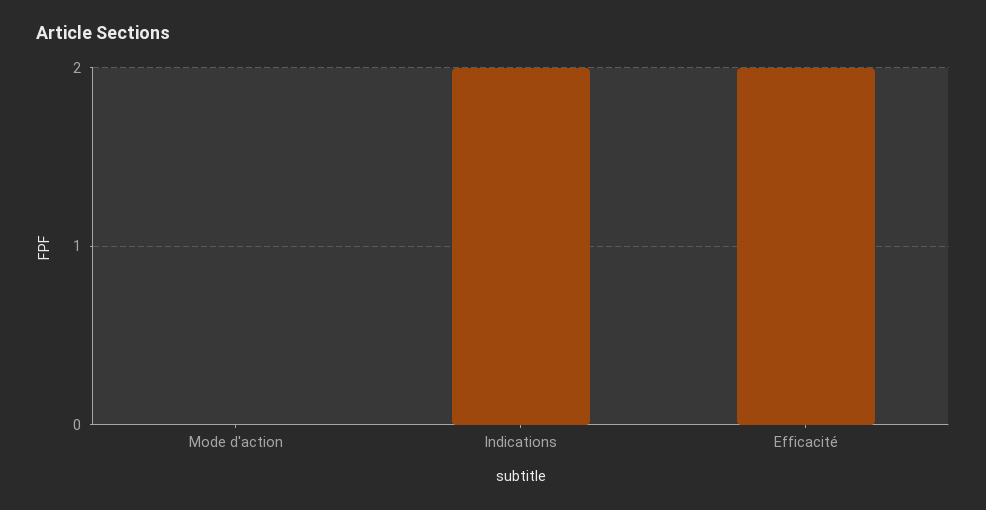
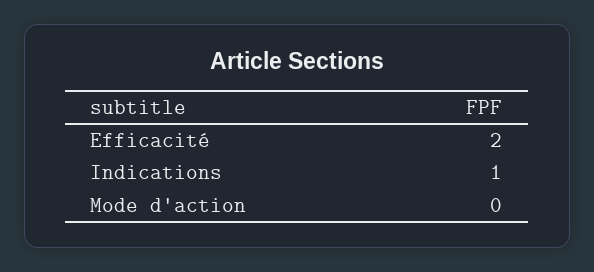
Indications: 2 -> 1

